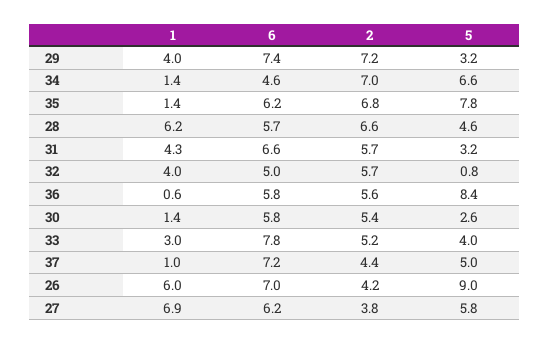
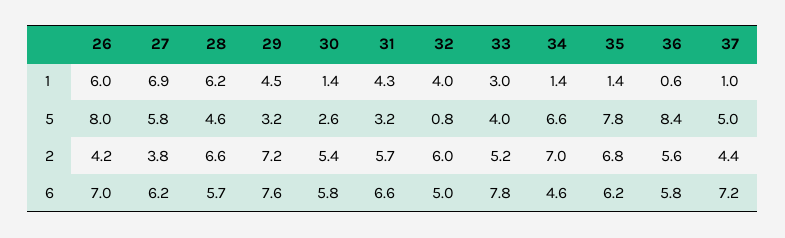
1, 29: 4 -> 4.5
6, 29: 7.4 -> 7.6
2, 32: 5.7 -> 6
5, 26: 9 -> 8

